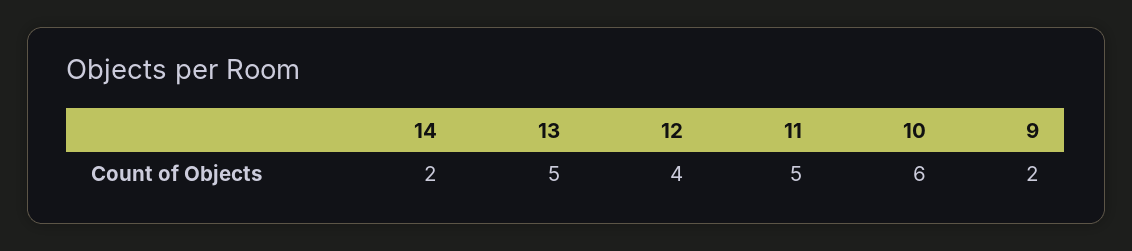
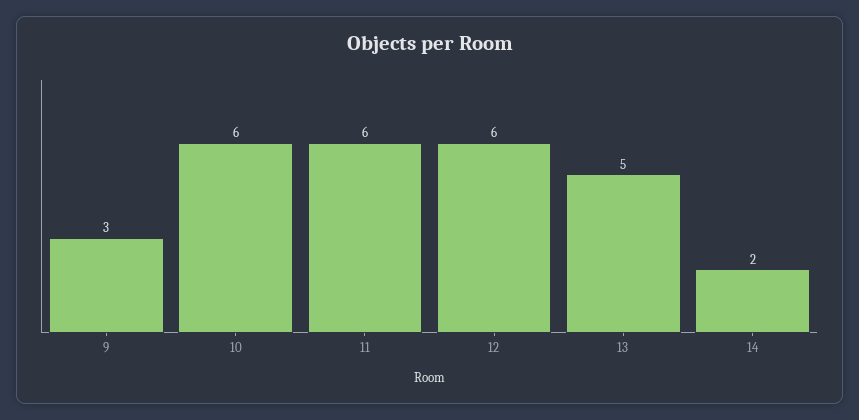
12: 4 -> 6
11: 5 -> 6
9: 2 -> 3

